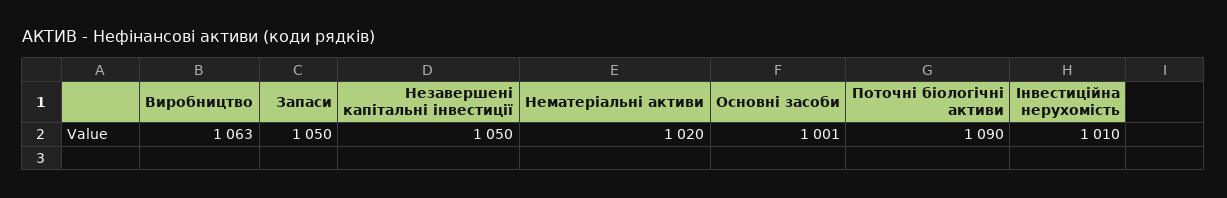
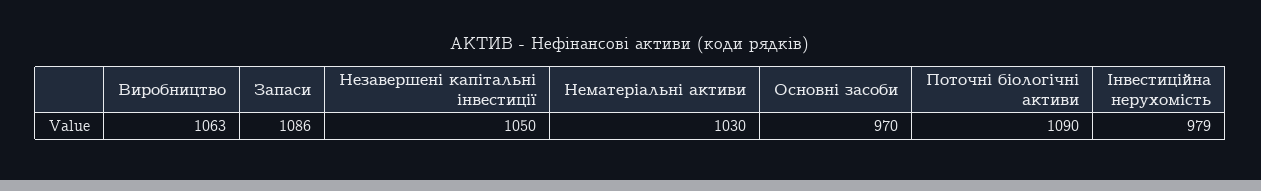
Запаси: 1050 -> 1086
Нематеріальні активи: 1020 -> 1030
Основні засоби: 1001 -> 970
Інвестиційна нерухомість: 1010 -> 979

